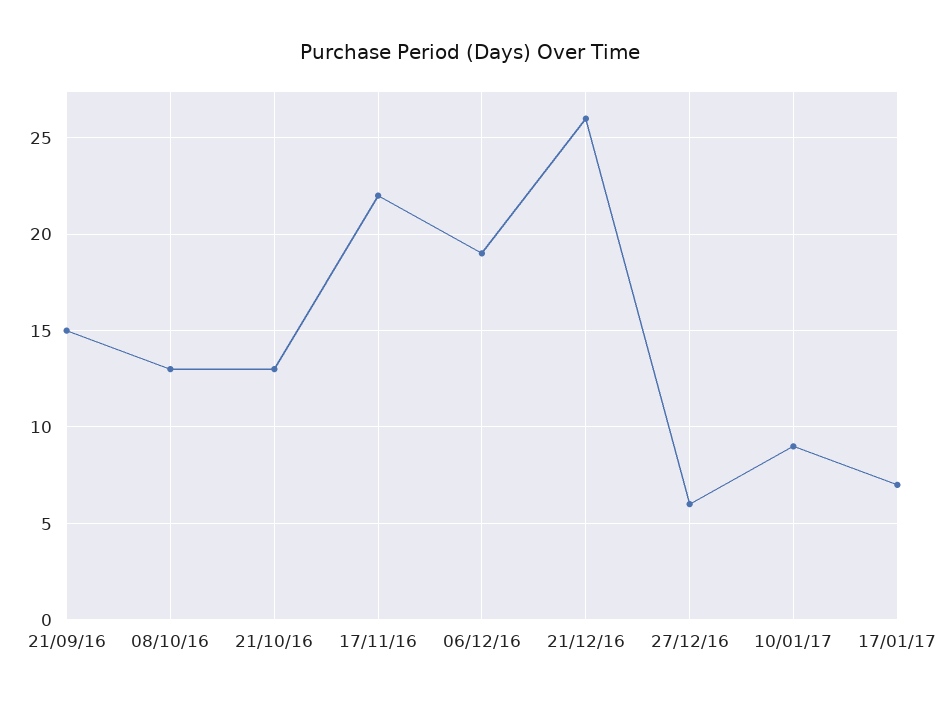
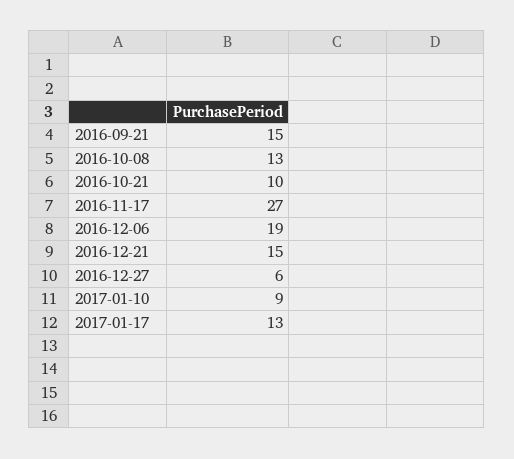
21/10/16: 13 -> 10
17/11/16: 22 -> 27
21/12/16: 26 -> 15
17/01/17: 7 -> 13

